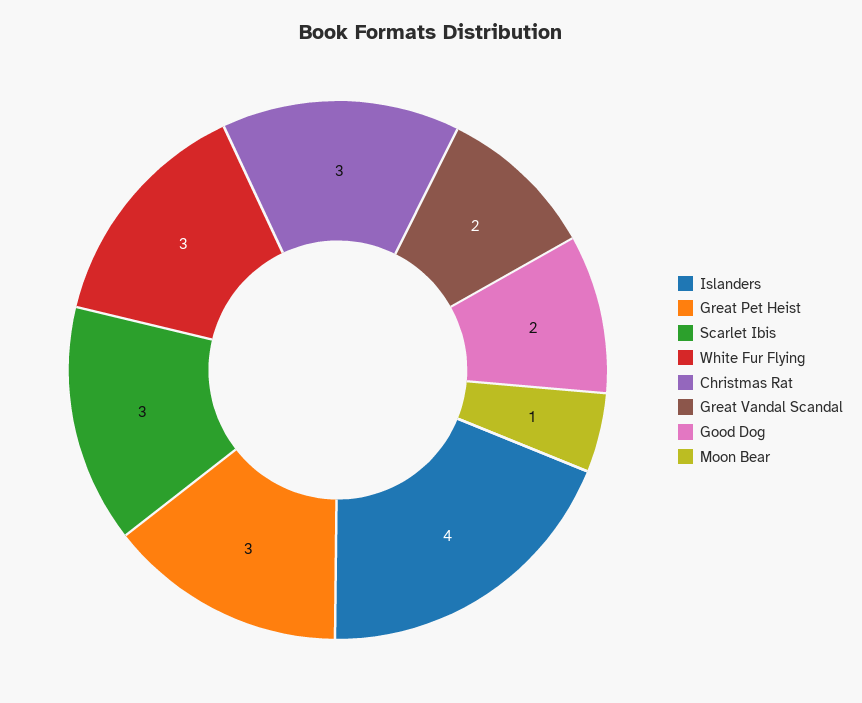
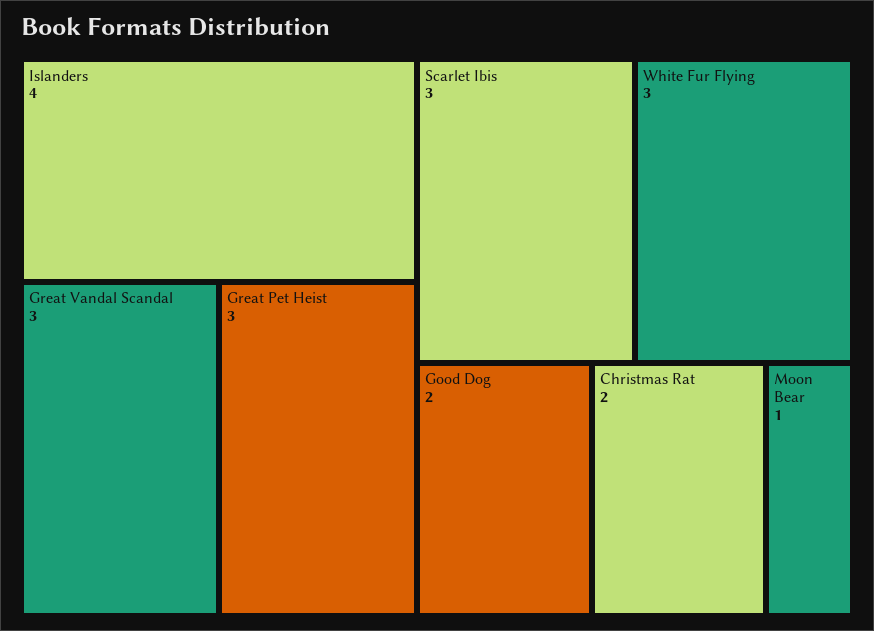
Christmas Rat: 3 -> 2
Great Vandal Scandal: 2 -> 3

